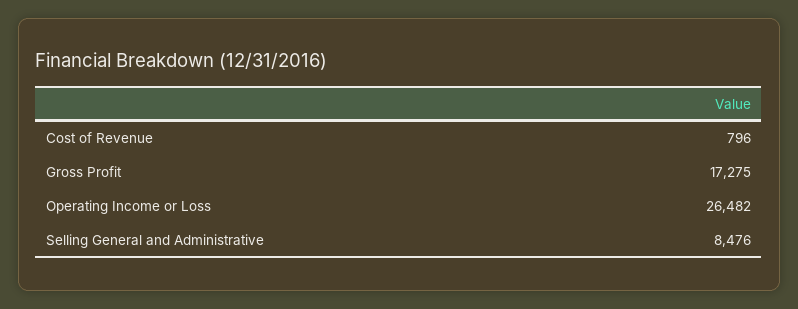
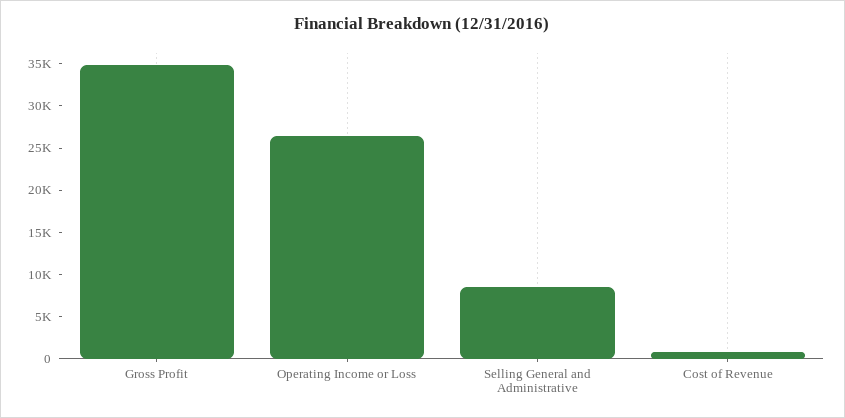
Gross Profit: 17275 -> 35000

